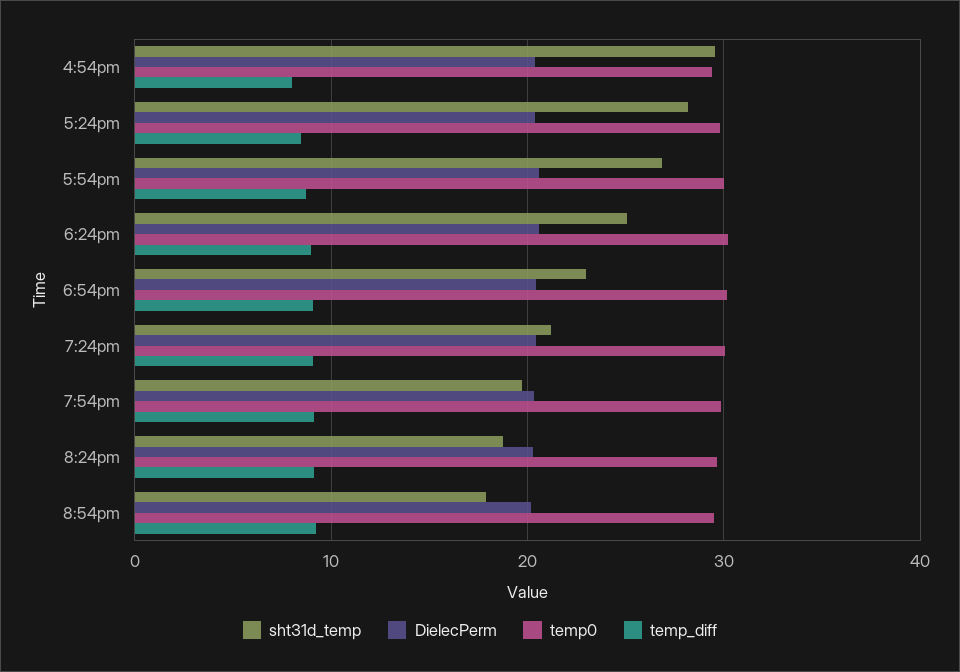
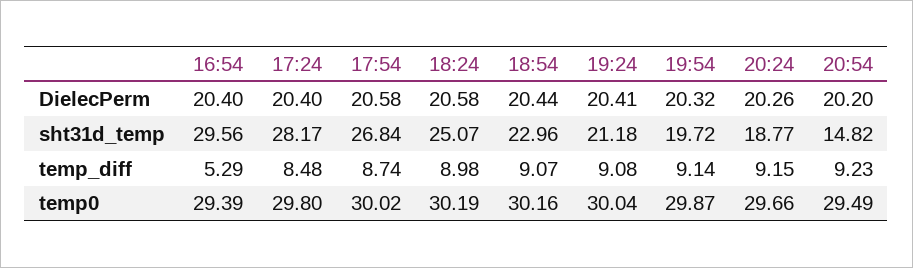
temp_diff, 4:54pm: 8 -> 5.29
sht31d_temp, 8:54pm: 18 -> 14.82

